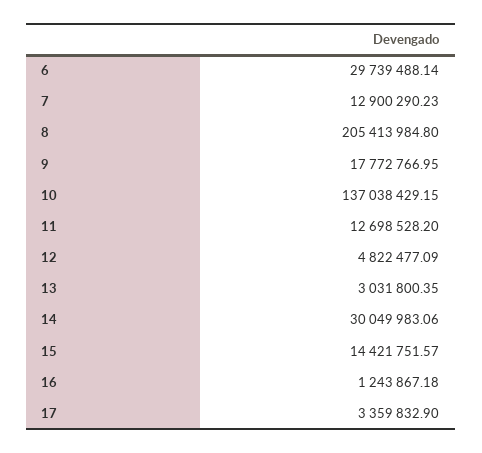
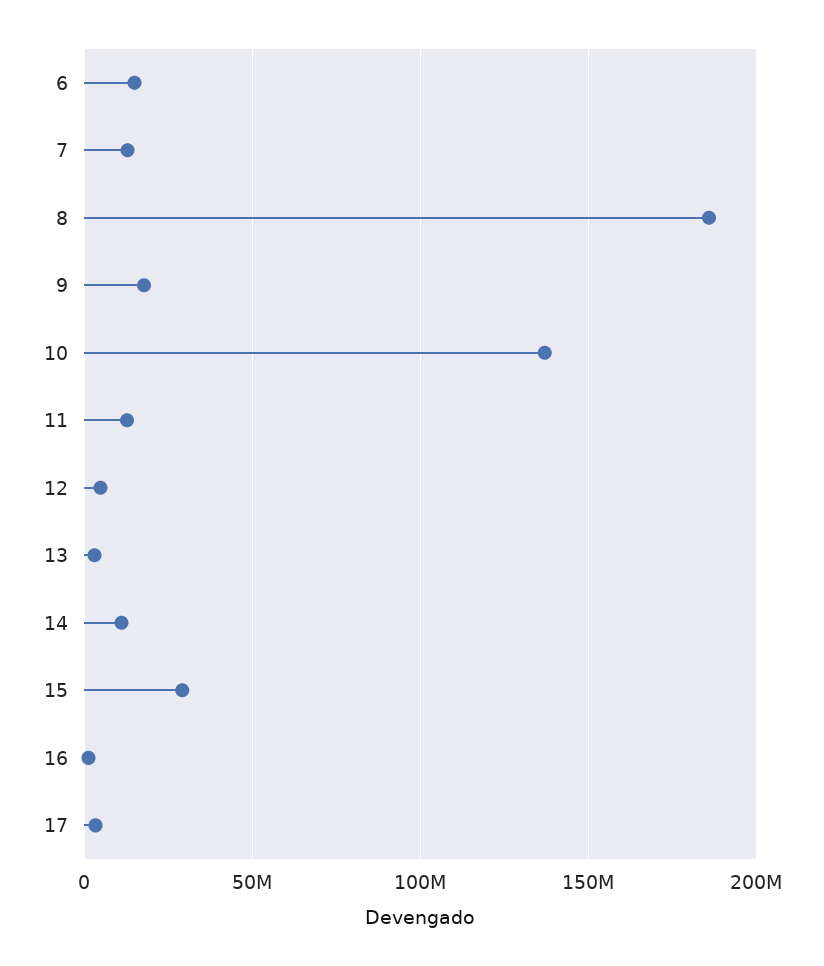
6: 29739488.14 -> 15000000
8: 205413984.8 -> 185000000
14: 30049983.06 -> 10000000
15: 14421751.57 -> 30000000

